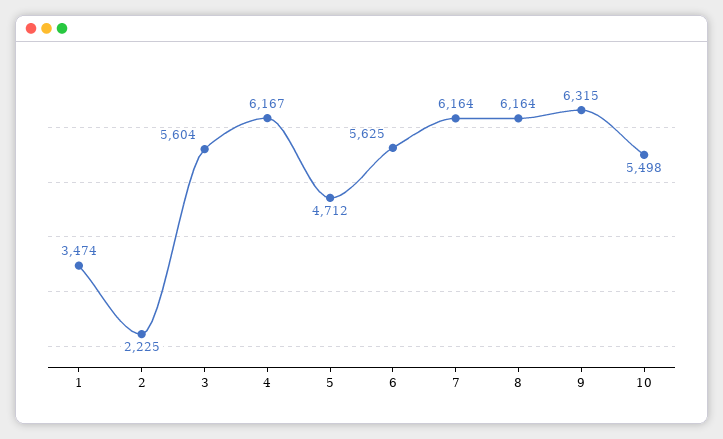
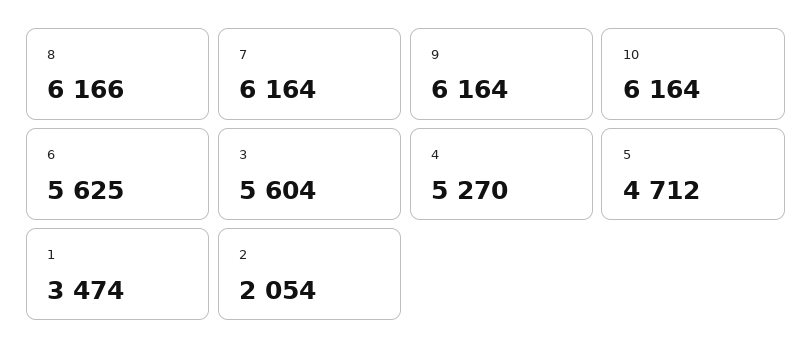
2: 2225 -> 2054
4: 6167 -> 5270
8: 6164 -> 6166
9: 6315 -> 6164
10: 5498 -> 6164

